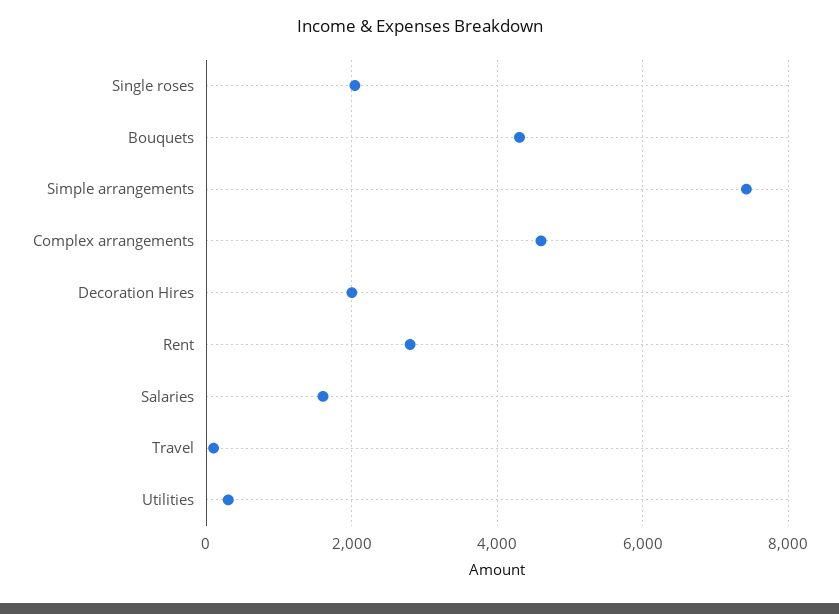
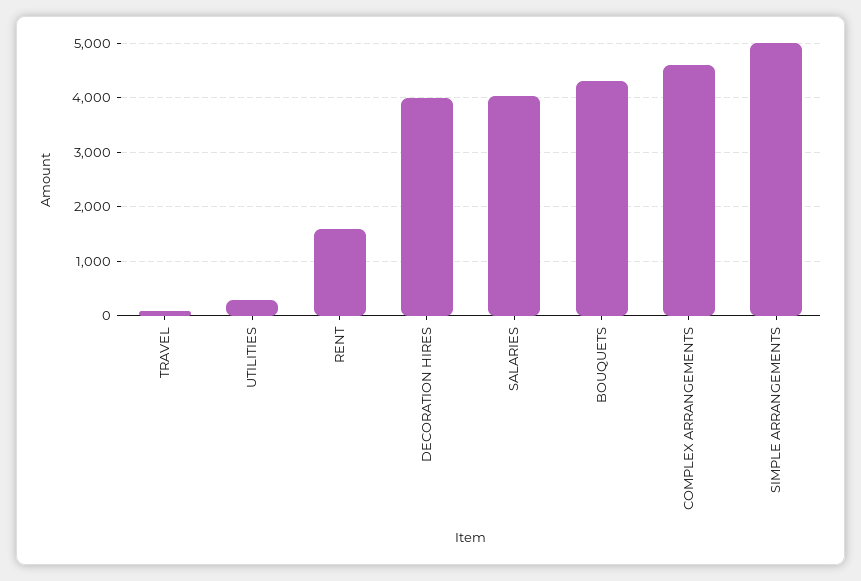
Single roses: 2000 -> none
Simple arrangements: 7400 -> 5000
Decoration Hires: 2000 -> 4000
Rent: 2800 -> 1600
Salaries: 1600 -> 4000

